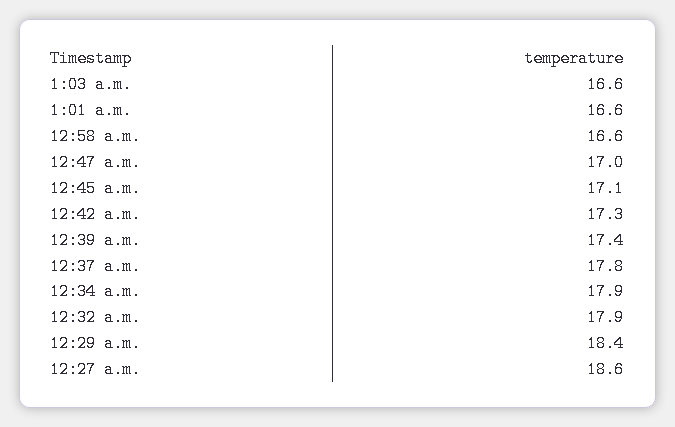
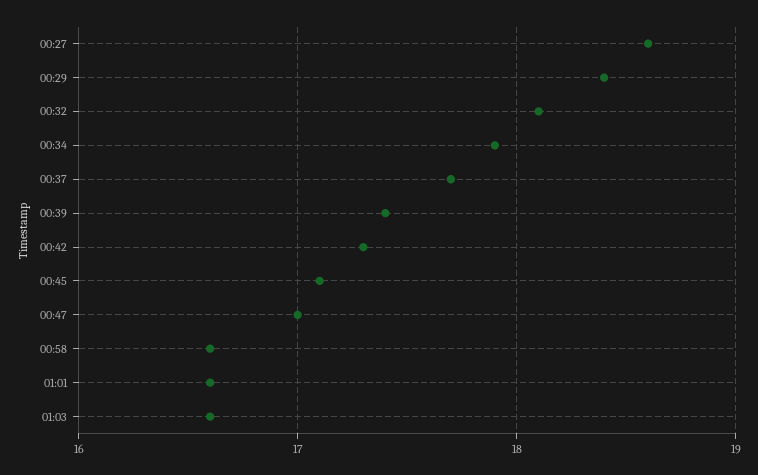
12:37 a.m.: 17.8 -> 17.7
12:32 a.m.: 17.9 -> 18.1

